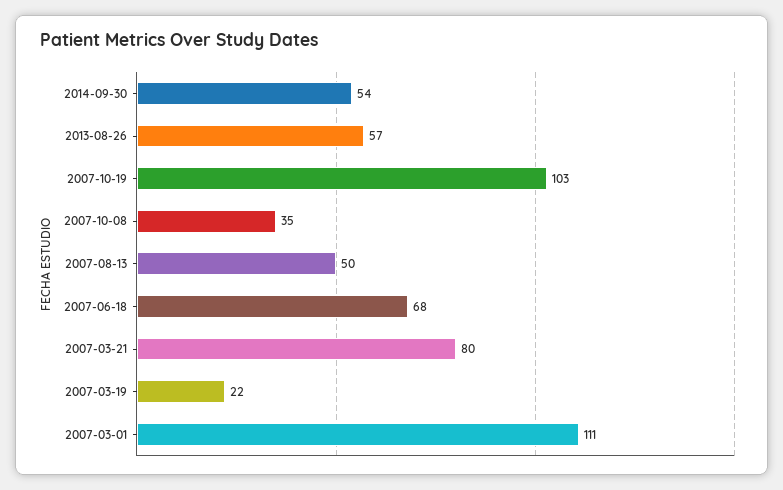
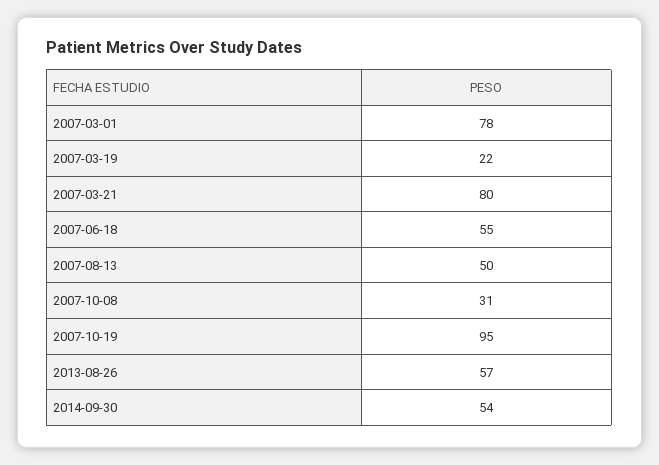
2007-10-19: 103 -> 95
2007-10-08: 35 -> 31
2007-06-18: 68 -> 55
2007-03-01: 111 -> 78

